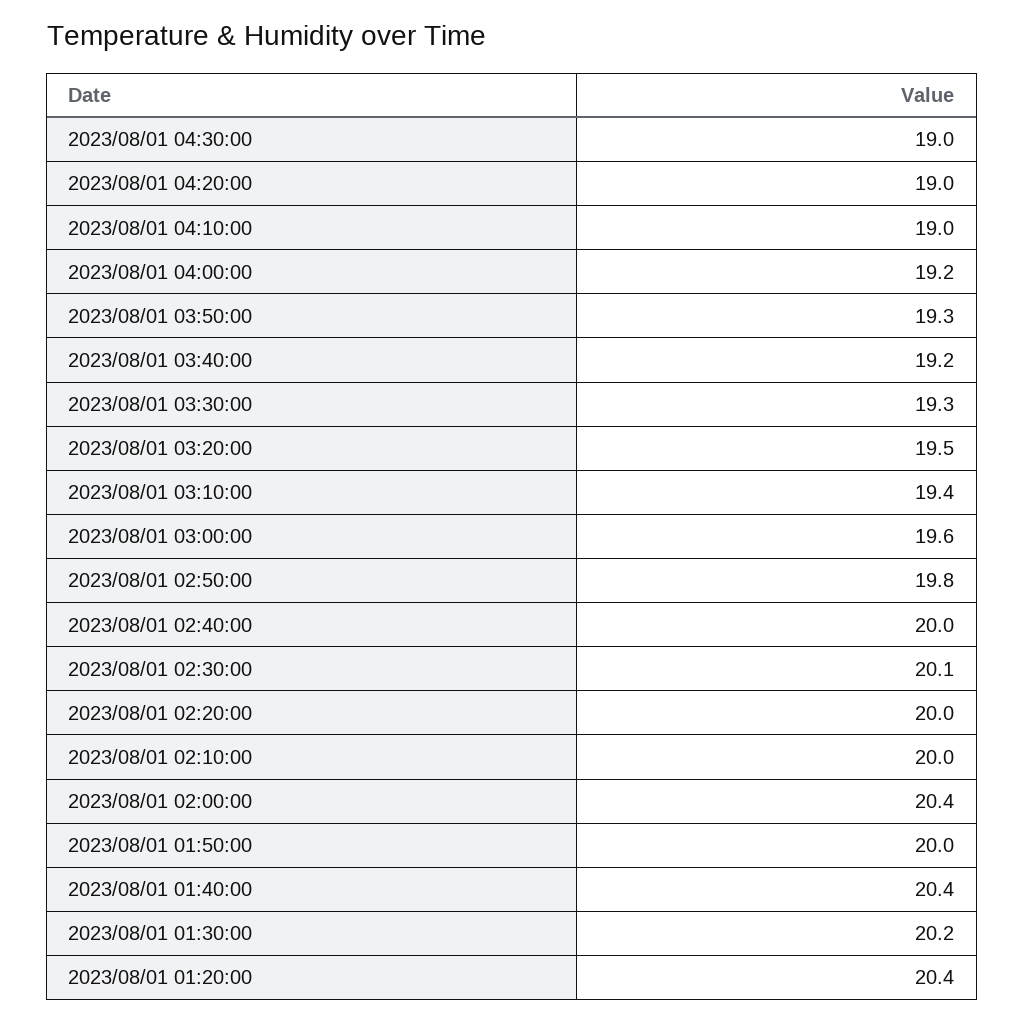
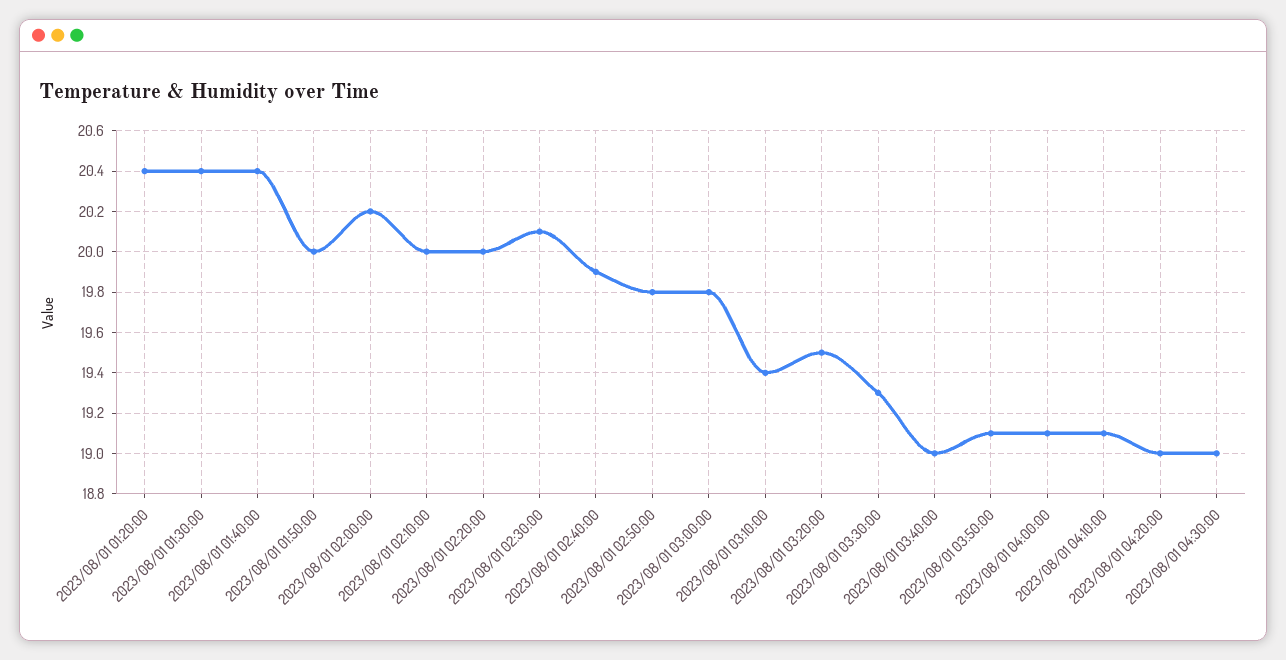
2023/08/01 04:10:00: 19 -> 19.1
2023/08/01 04:00:00: 19.2 -> 19.1
2023/08/01 03:50:00: 19.3 -> 19.1
2023/08/01 03:40:00: 19.2 -> 19
2023/08/01 03:00:00: 19.6 -> 19.8
2023/08/01 02:40:00: 20 -> 19.9
2023/08/01 02:00:00: 20.4 -> 20.2
2023/08/01 01:30:00: 20.2 -> 20.4

